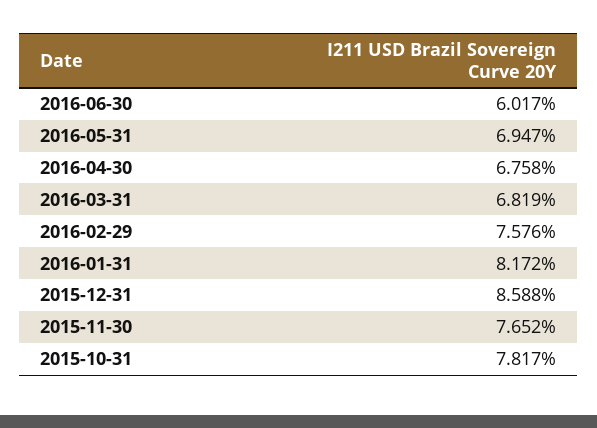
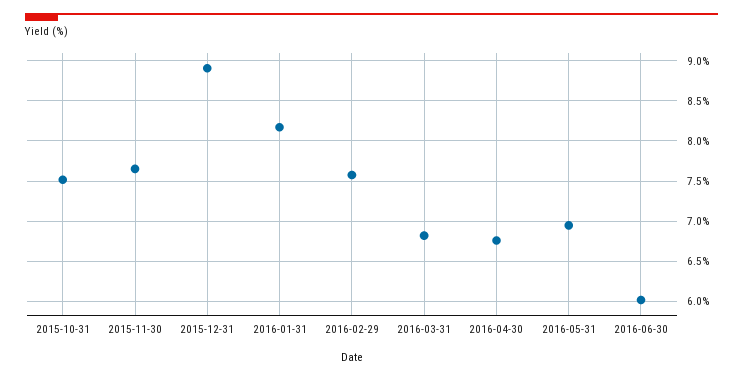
2015-12-31: 8.588 -> 8.9
2015-10-31: 7.817 -> 7.5

